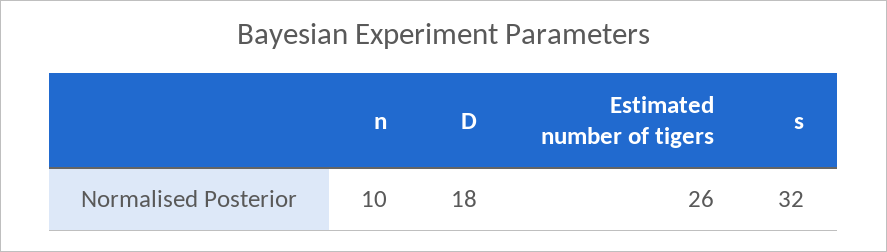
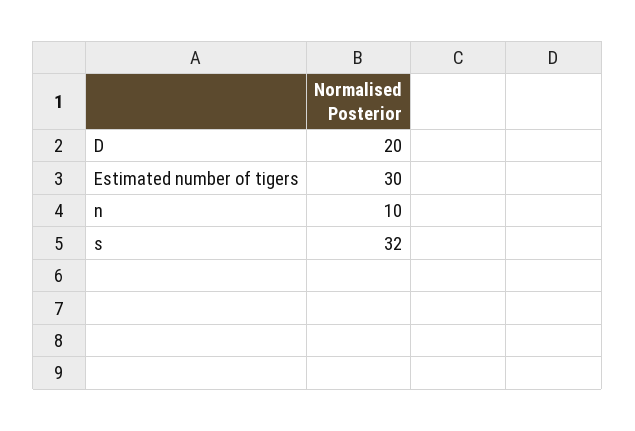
D: 18 -> 20
Estimated number of tigers: 26 -> 30

